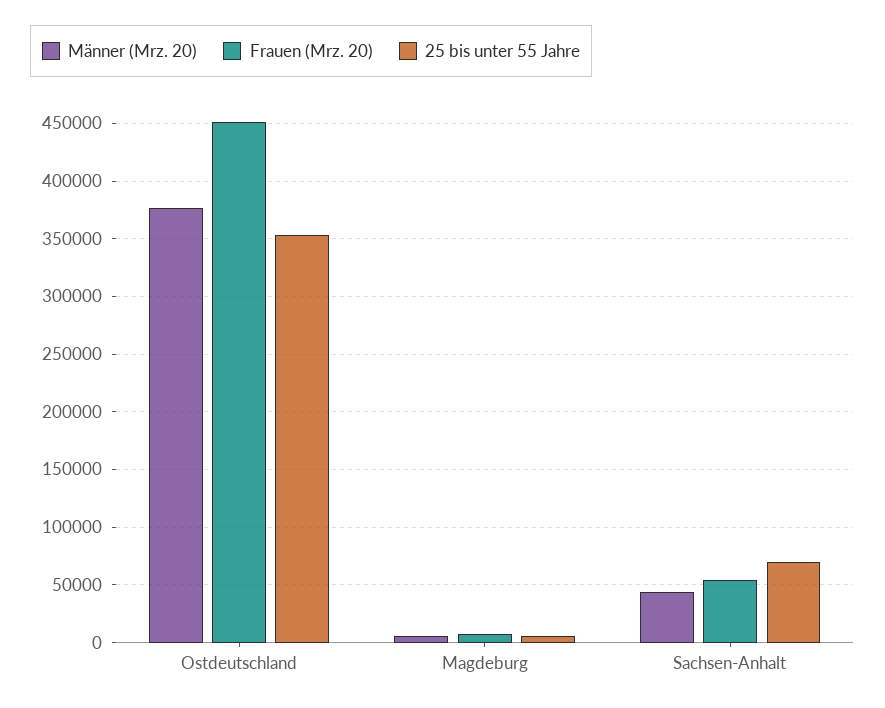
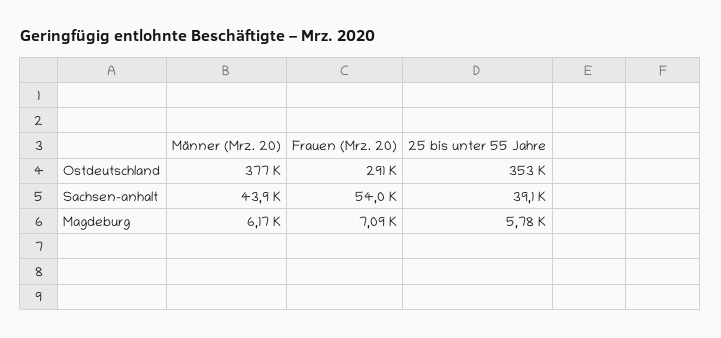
Frauen (Mrz. 20), Ostdeutschland: 450000 -> 291000
25 bis unter 55 Jahre, Sachsen-Anhalt: 70000 -> 39100

